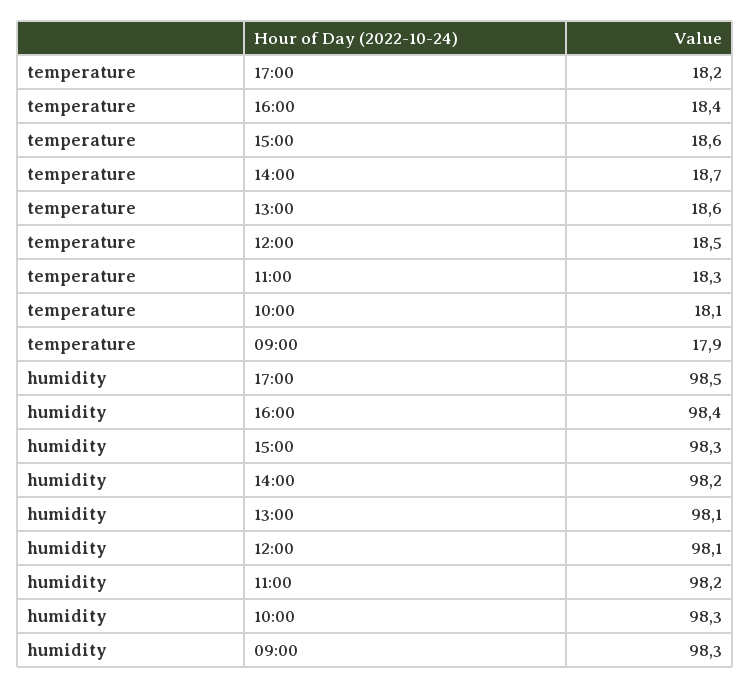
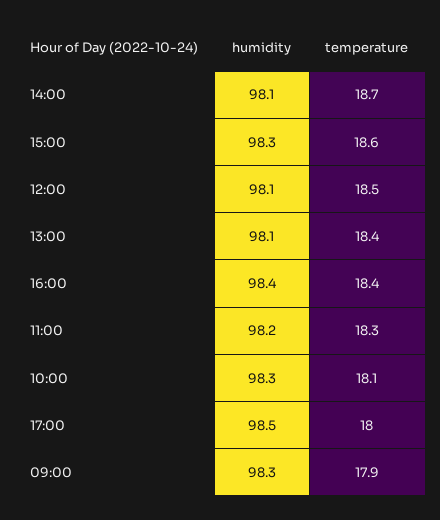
temperature, 17:00: 18.2 -> 18
temperature, 13:00: 18.6 -> 18.4
humidity, 14:00: 98.2 -> 98.1

